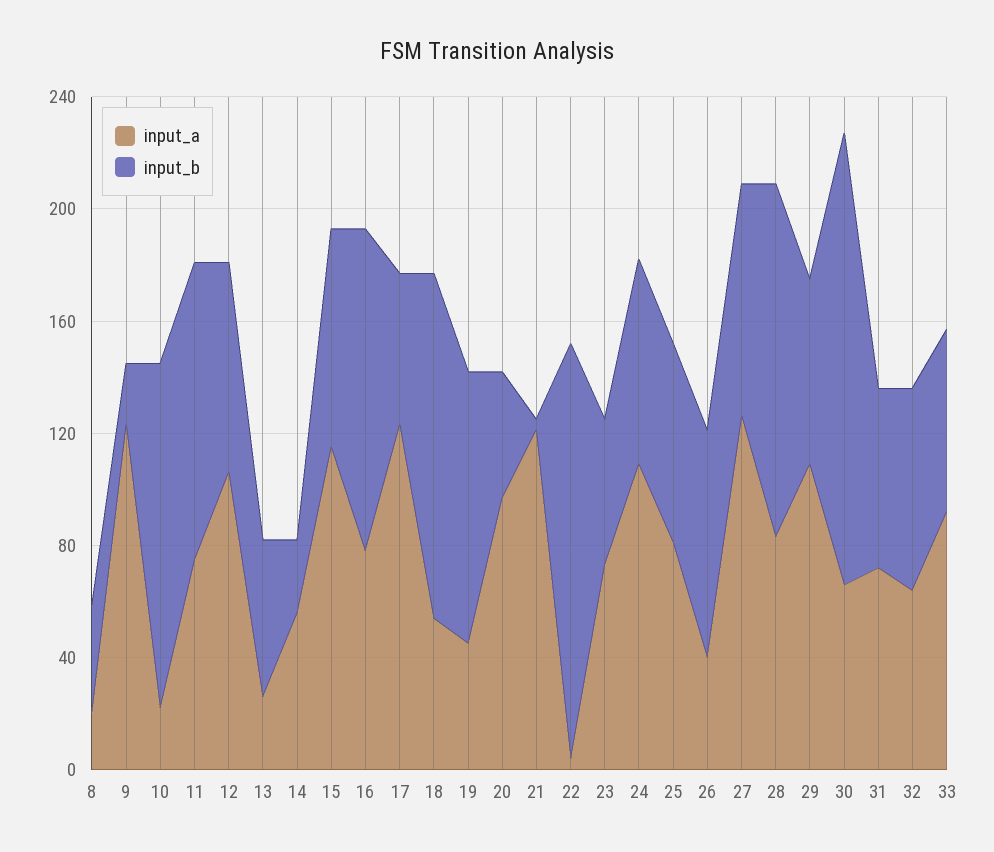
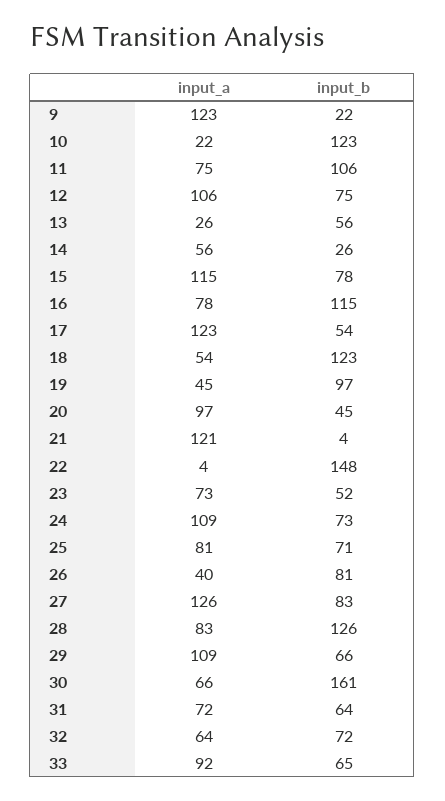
input_a, 8: 20 -> none
input_b, 8: 40 -> none

